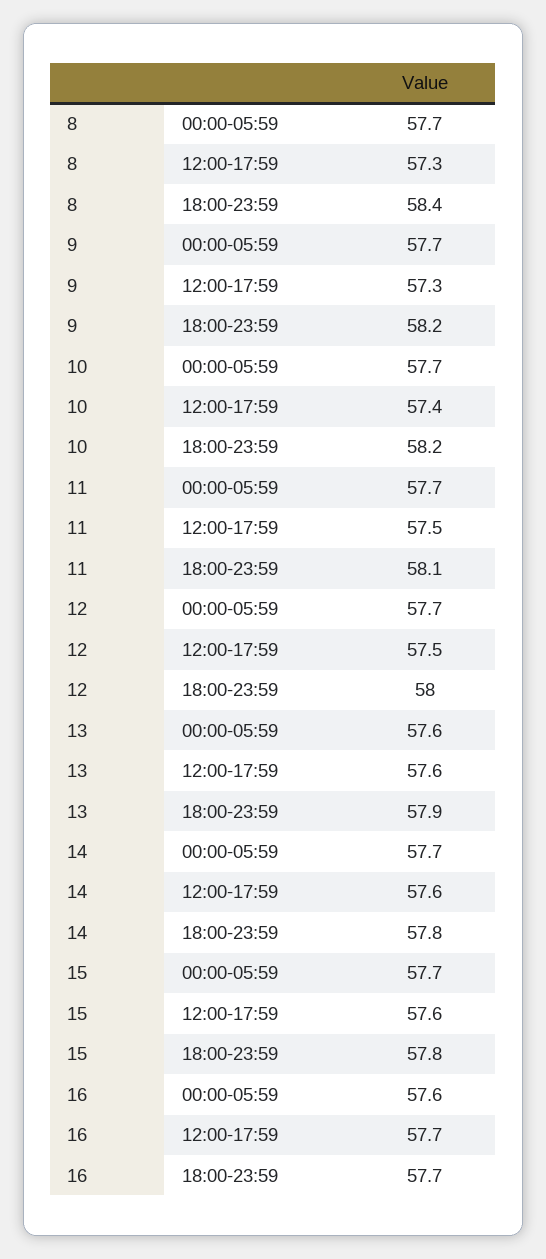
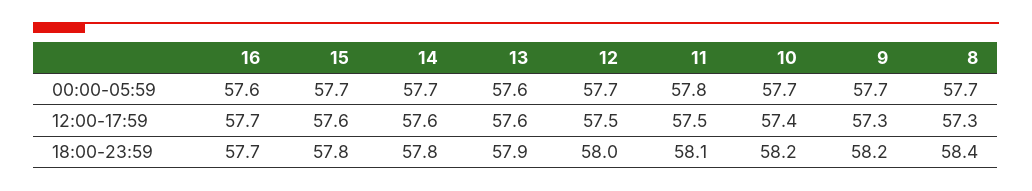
11, 00:00-05:59: 57.7 -> 57.8

